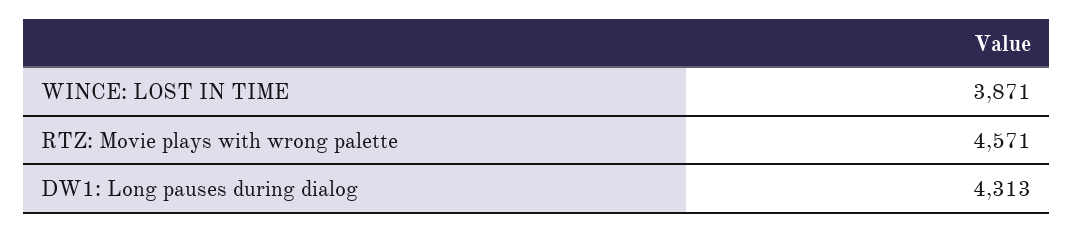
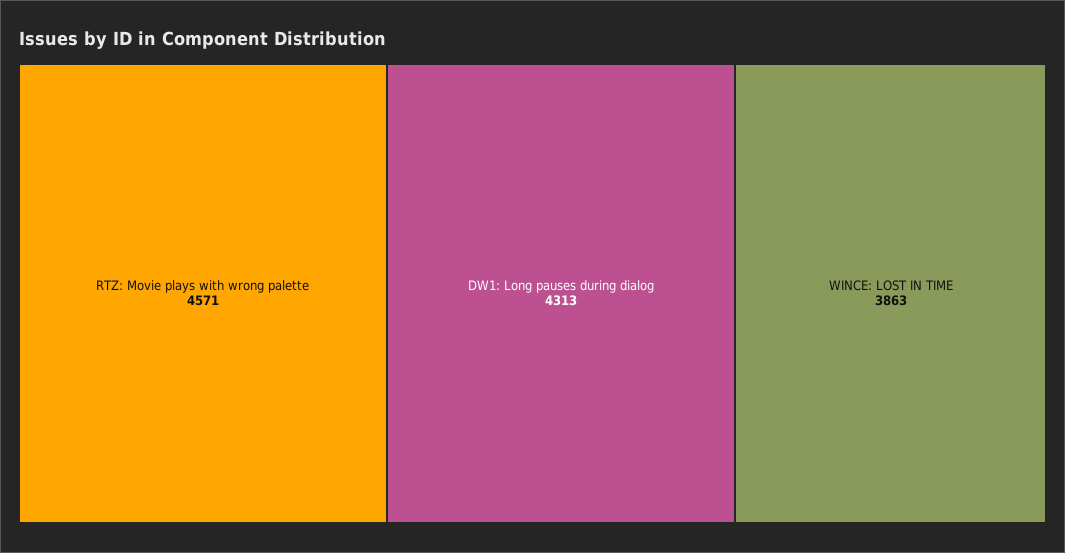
WINCE: LOST IN TIME: 3871 -> 3863

